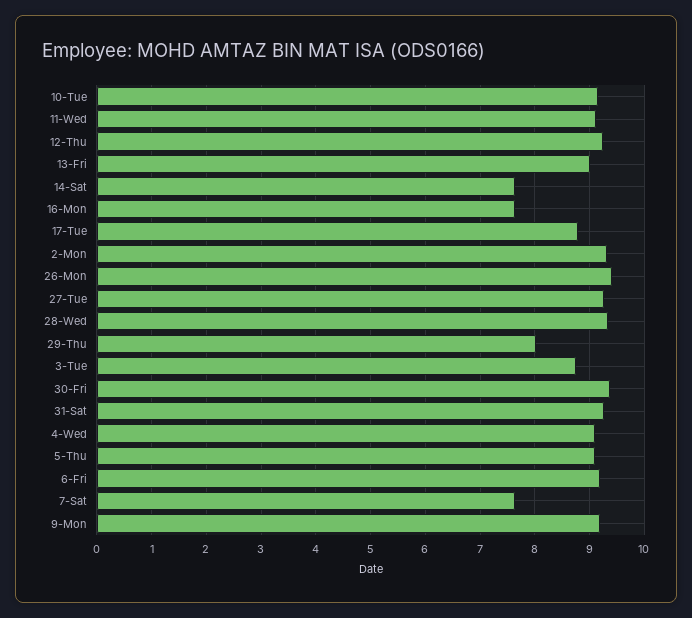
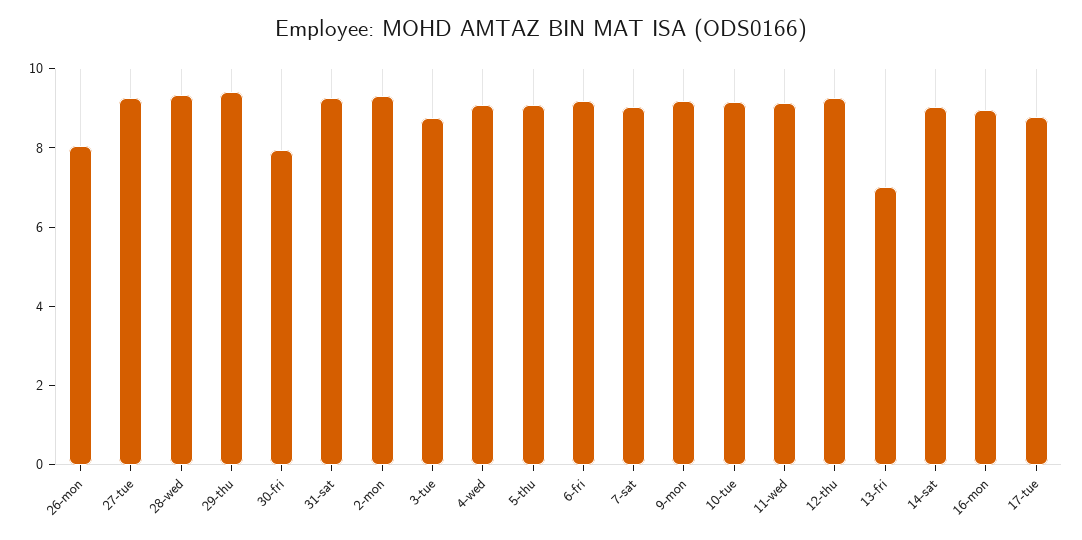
13-Fri: 9 -> 7
14-Sat: 7.6 -> 9
16-Mon: 7.6 -> 9
26-Mon: 9.4 -> 8
29-Thu: 8 -> 9.5
30-Fri: 9.4 -> 8
7-Sat: 7.6 -> 9

